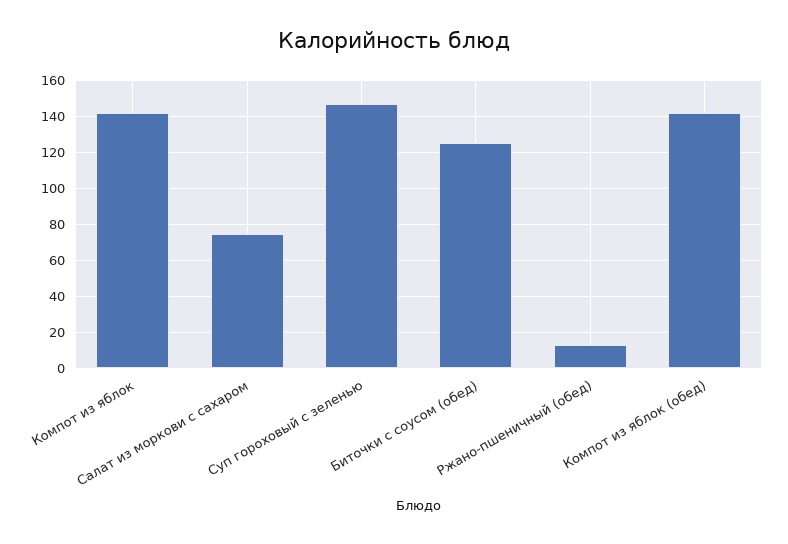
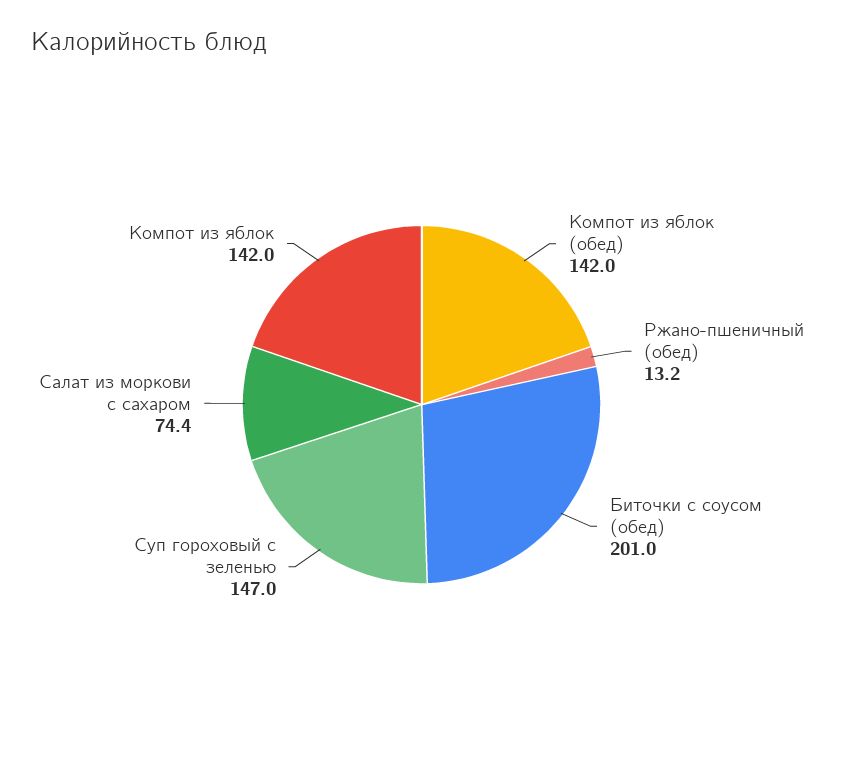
Биточки с соусом (обед): 125 -> 201

